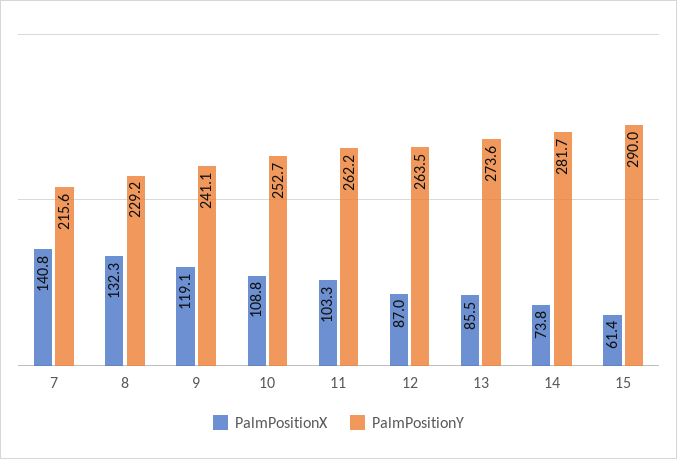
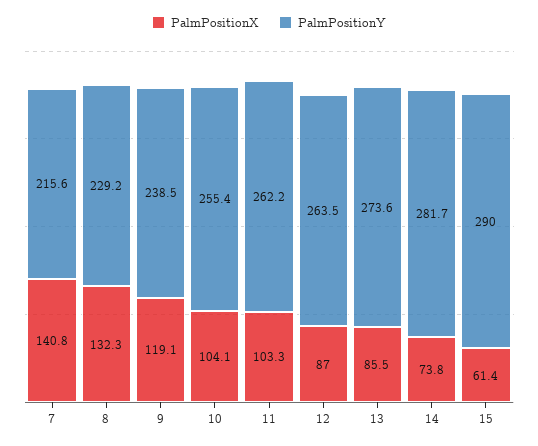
PalmPositionY, 9: 241.1 -> 238.5
PalmPositionX, 10: 108.8 -> 104.1
PalmPositionY, 10: 252.7 -> 255.4

